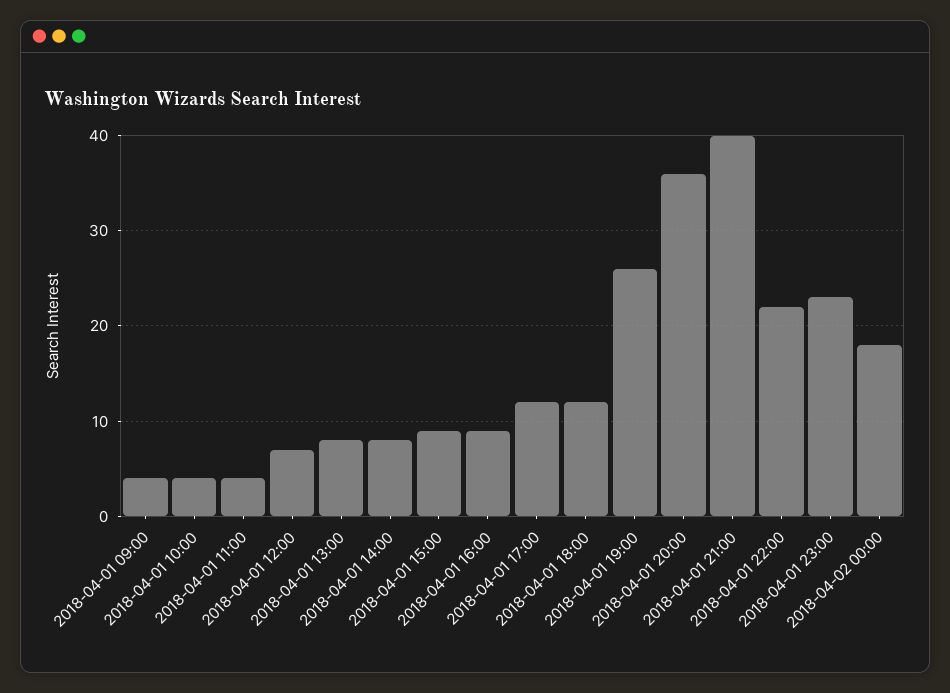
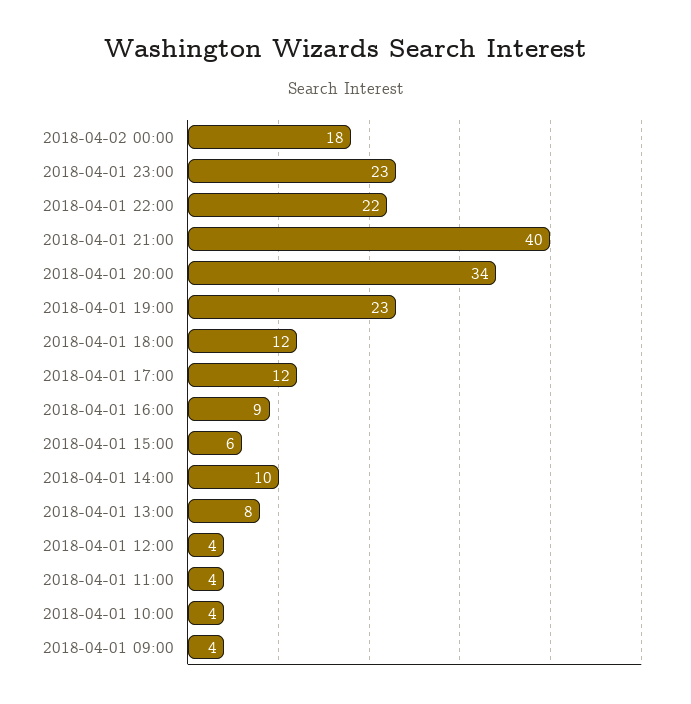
2018-04-01 12:00: 7 -> 4
2018-04-01 14:00: 8 -> 10
2018-04-01 15:00: 9 -> 6
2018-04-01 19:00: 26 -> 23
2018-04-01 20:00: 36 -> 34

